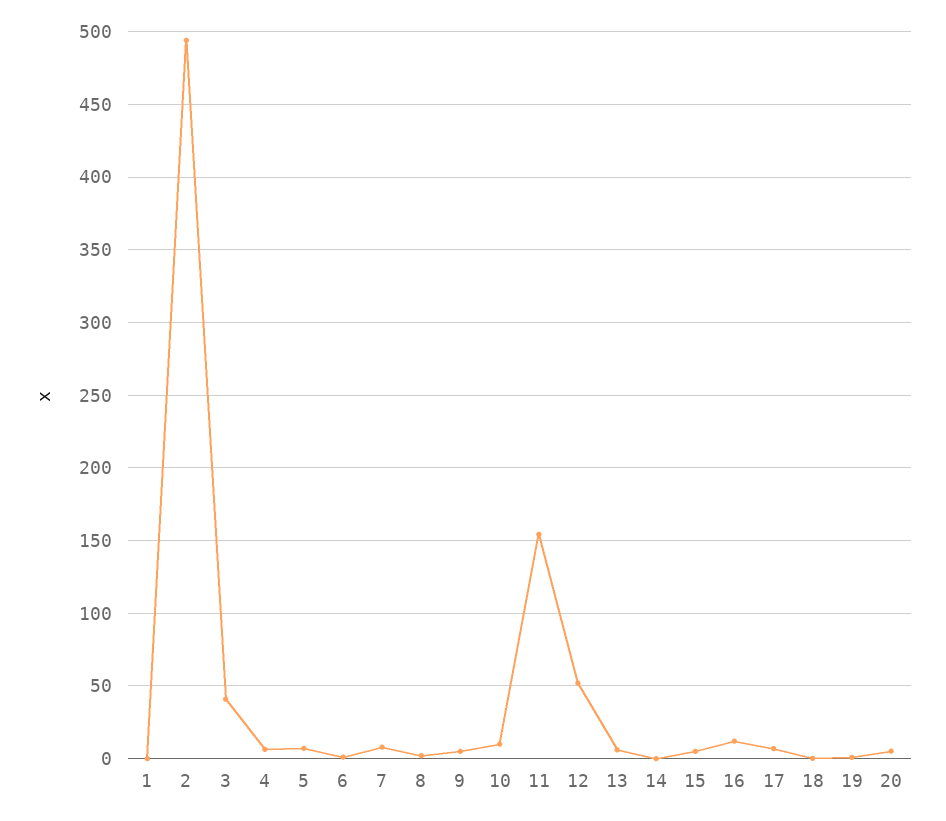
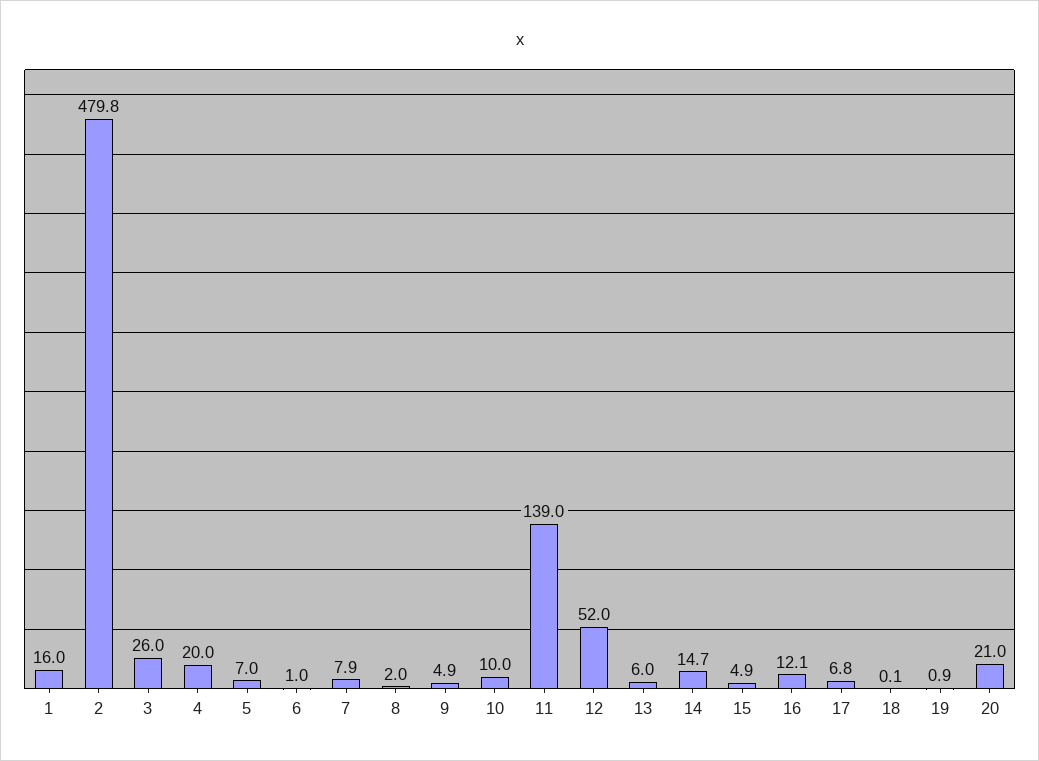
1: 0 -> 16
2: 495 -> 479.8
3: 40 -> 26
4: 5 -> 20
11: 155 -> 139
14: 0 -> 14.7
20: 5 -> 21

